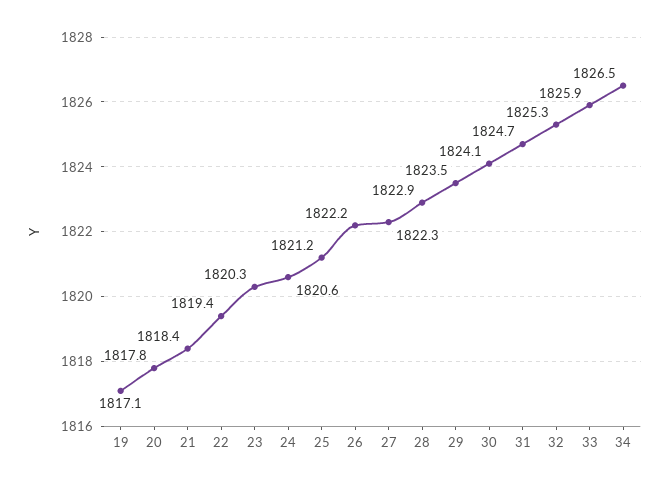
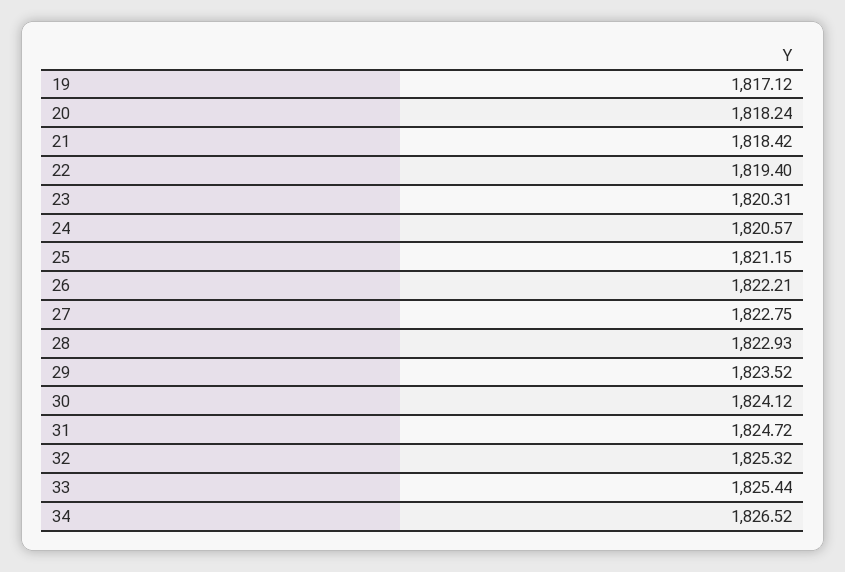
20: 1817.8 -> 1818.24
27: 1822.3 -> 1822.75
33: 1825.9 -> 1825.44

